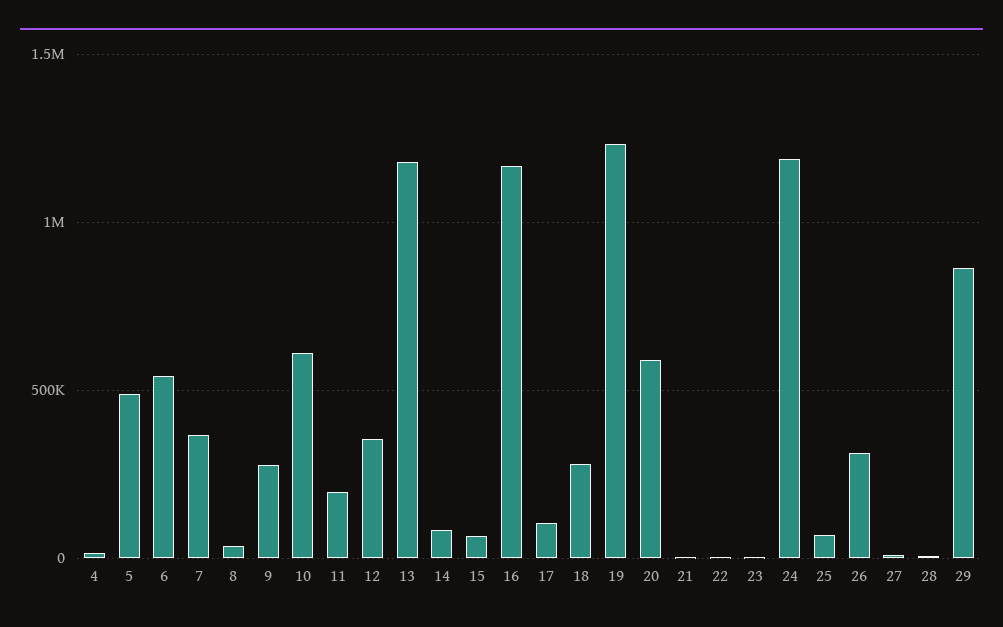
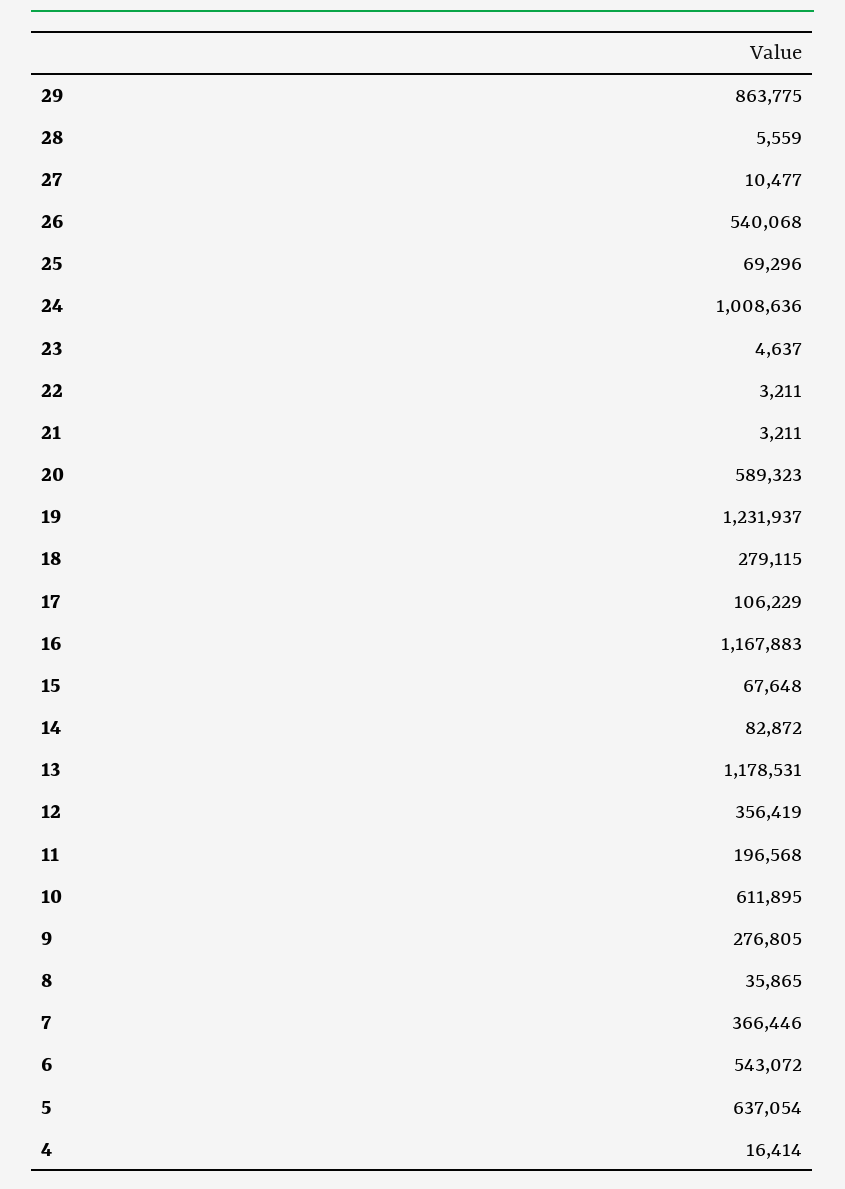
5: 500000 -> 637054
24: 1200000 -> 1008636
26: 300000 -> 540068

